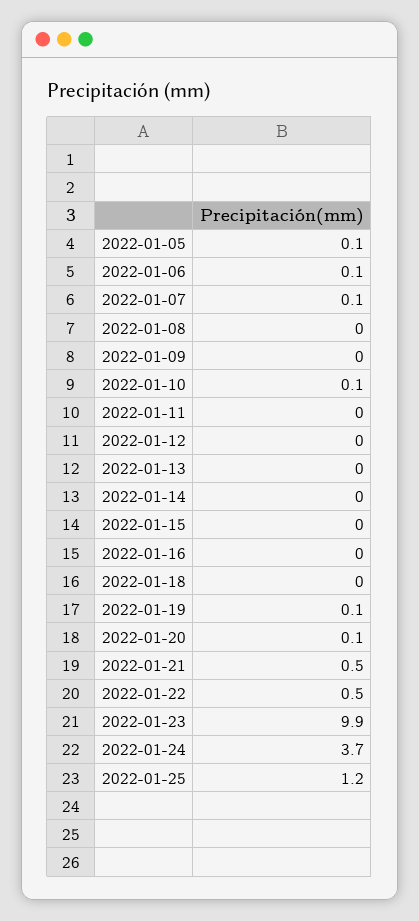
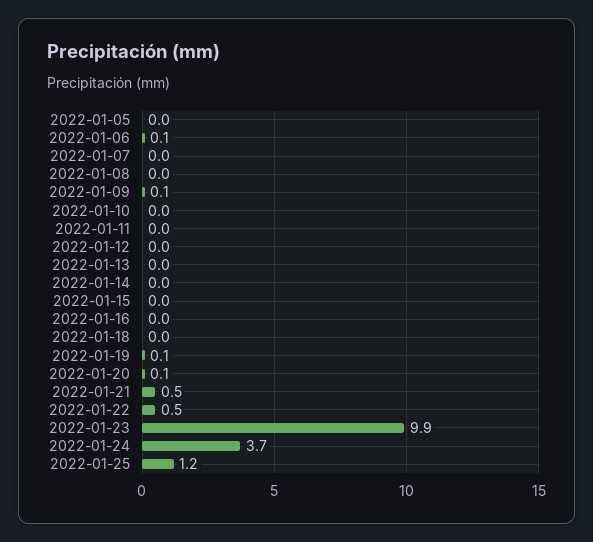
2022-01-05: 0.1 -> 0
2022-01-07: 0.1 -> 0
2022-01-09: 0 -> 0.1
2022-01-10: 0.1 -> 0

